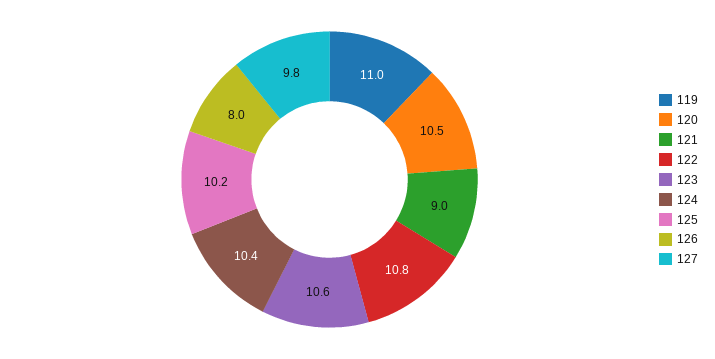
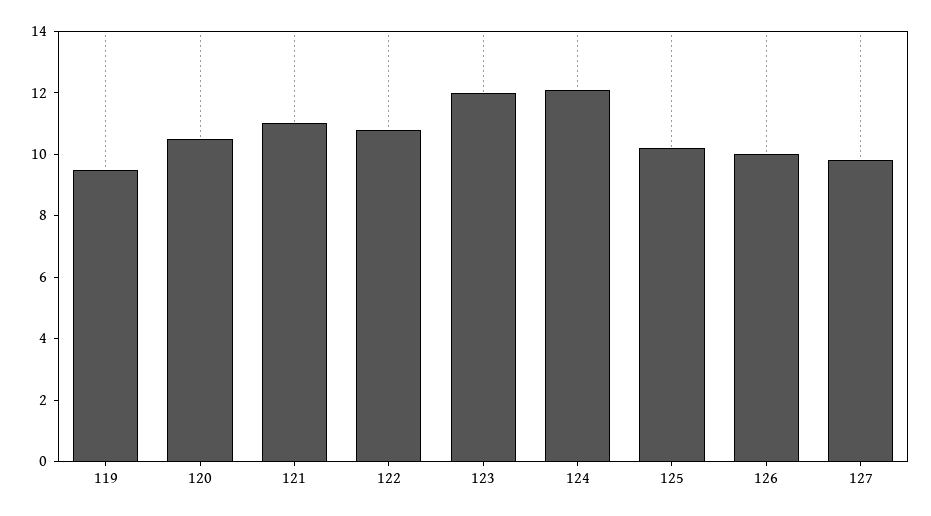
119: 11 -> 9.5
121: 9 -> 11
123: 10.6 -> 12
124: 10.4 -> 12
126: 8 -> 10

